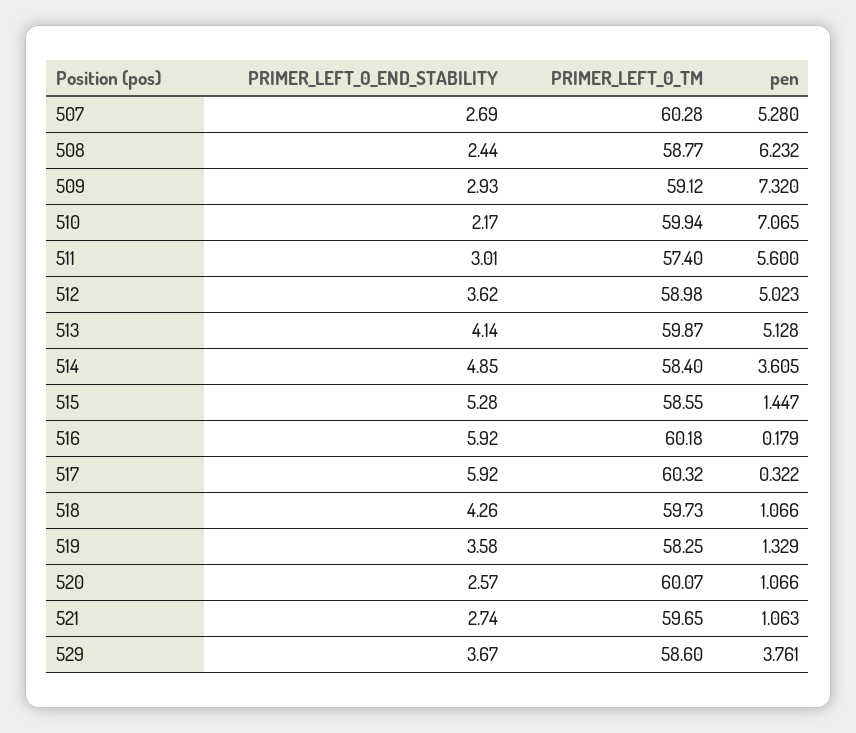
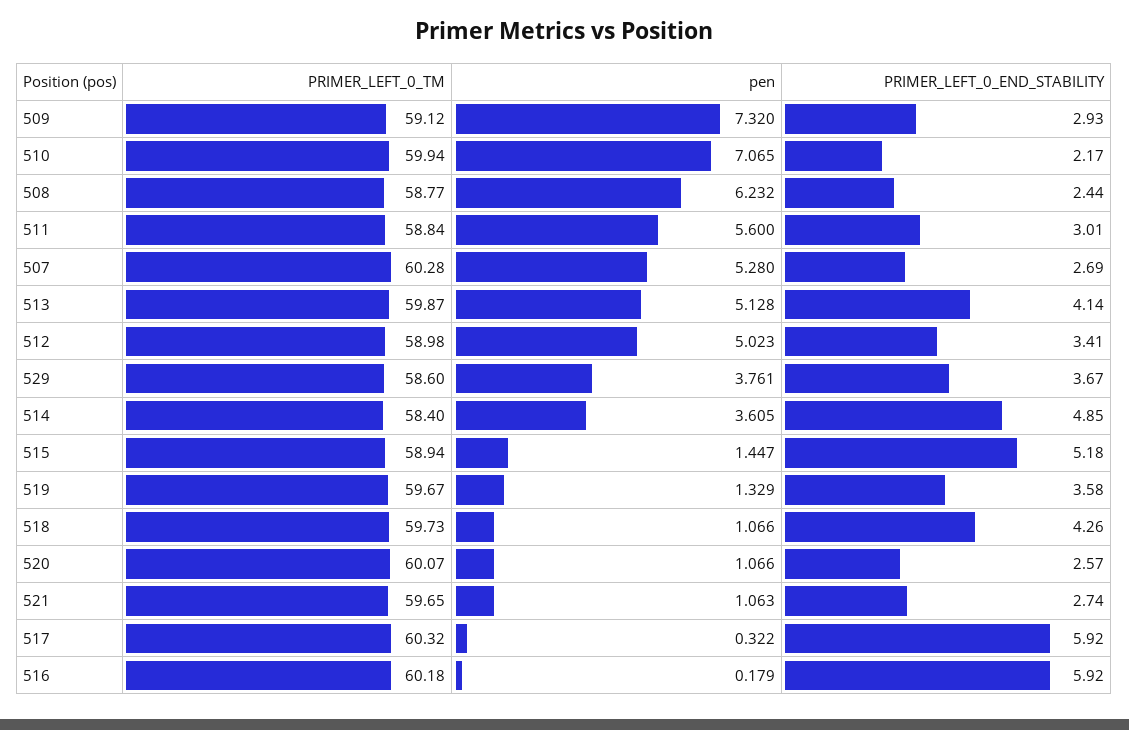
PRIMER_LEFT_0_TM, 511: 57.4 -> 58.84
PRIMER_LEFT_0_END_STABILITY, 512: 3.62 -> 3.41
PRIMER_LEFT_0_END_STABILITY, 515: 5.28 -> 5.18
PRIMER_LEFT_0_TM, 515: 58.55 -> 58.94
PRIMER_LEFT_0_TM, 519: 58.25 -> 59.67

